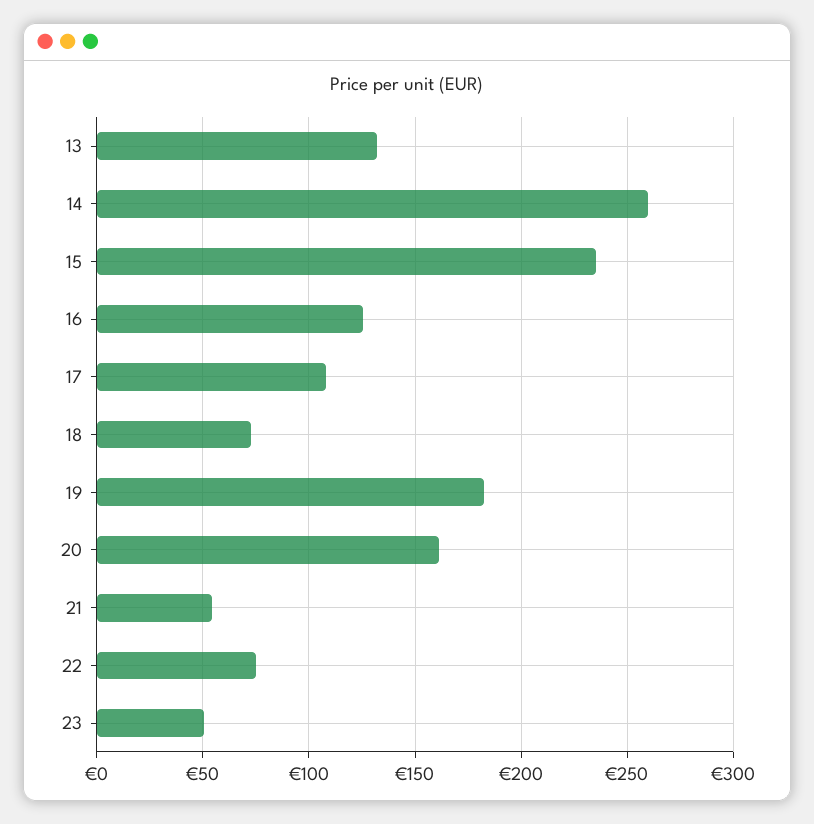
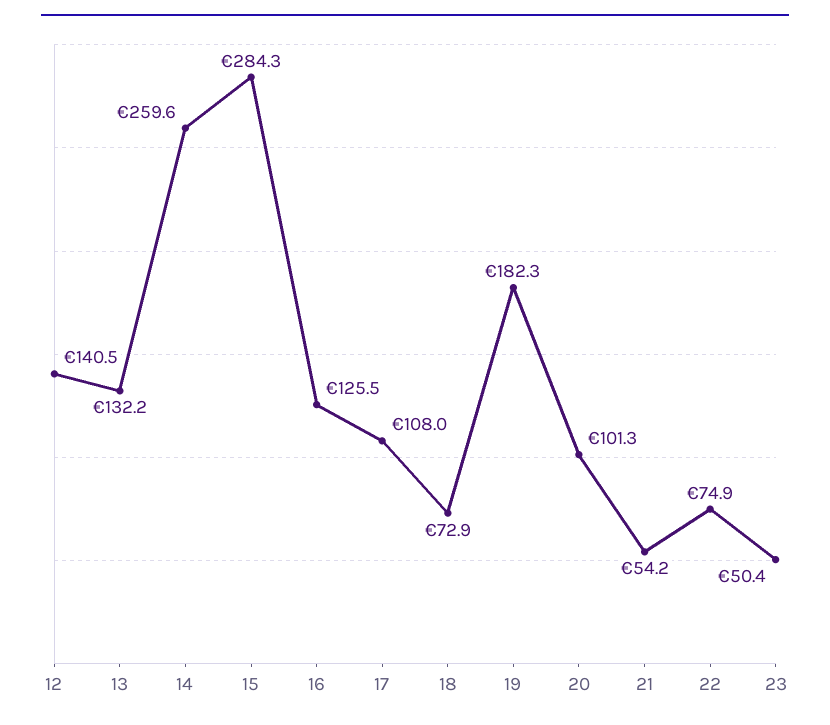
15: 235 -> 284.3
20: 160 -> 101.3
12: none -> 140.5

